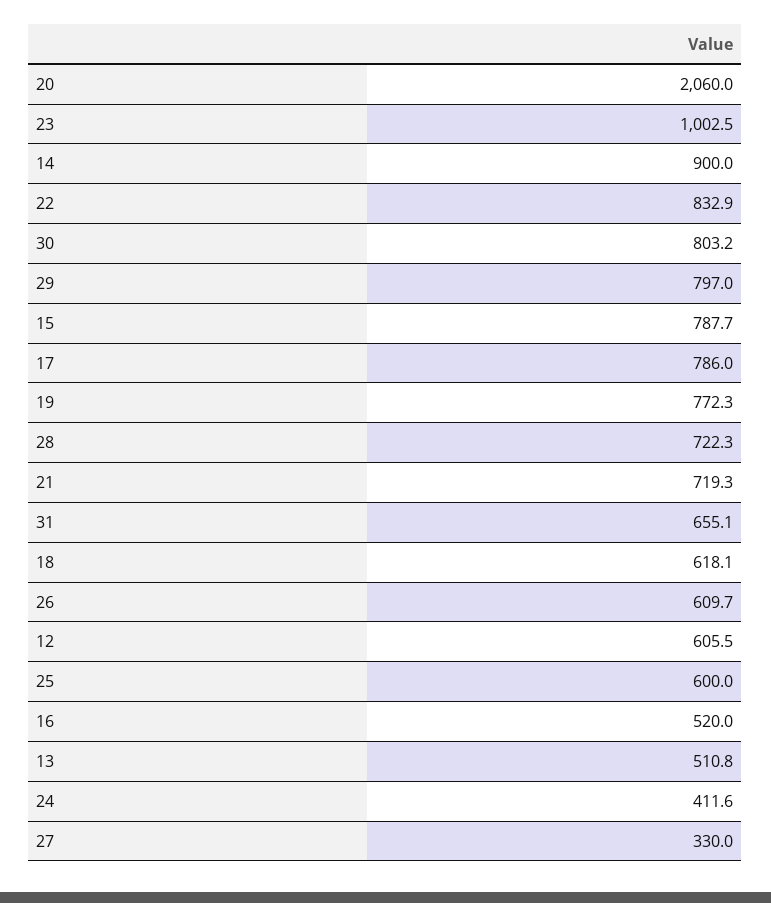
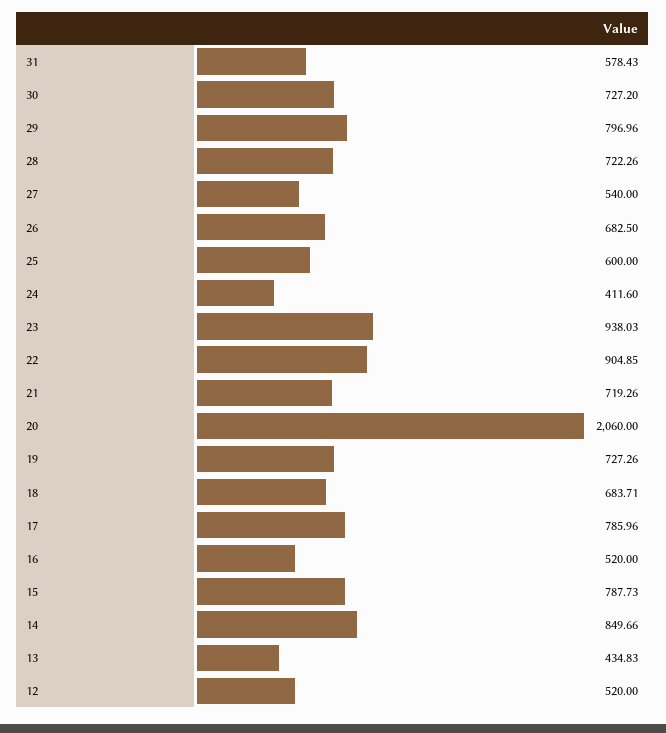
23: 1002.5 -> 938.03
14: 900 -> 849.66
22: 832.9 -> 904.85
30: 803.2 -> 727.2
19: 772.3 -> 727.26
31: 655.1 -> 578.43
18: 618.1 -> 683.71
26: 609.7 -> 682.5
12: 605.5 -> 520
13: 510.8 -> 434.83
27: 330 -> 540

